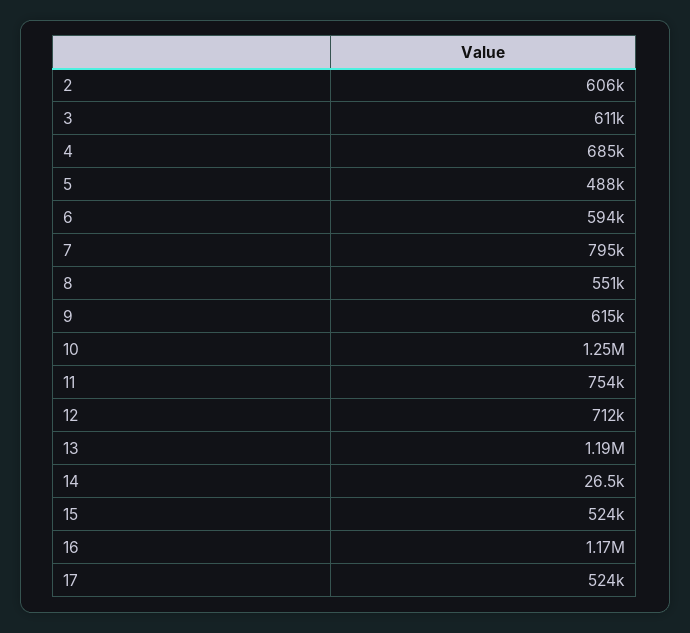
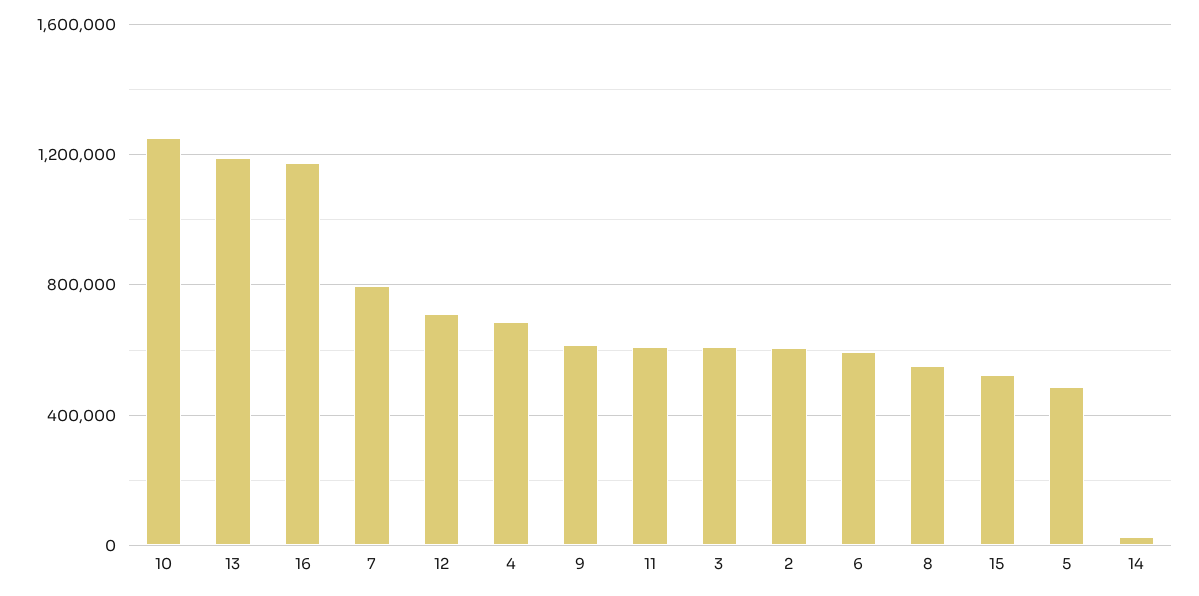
11: 754000 -> 600000
17: 524000 -> none

